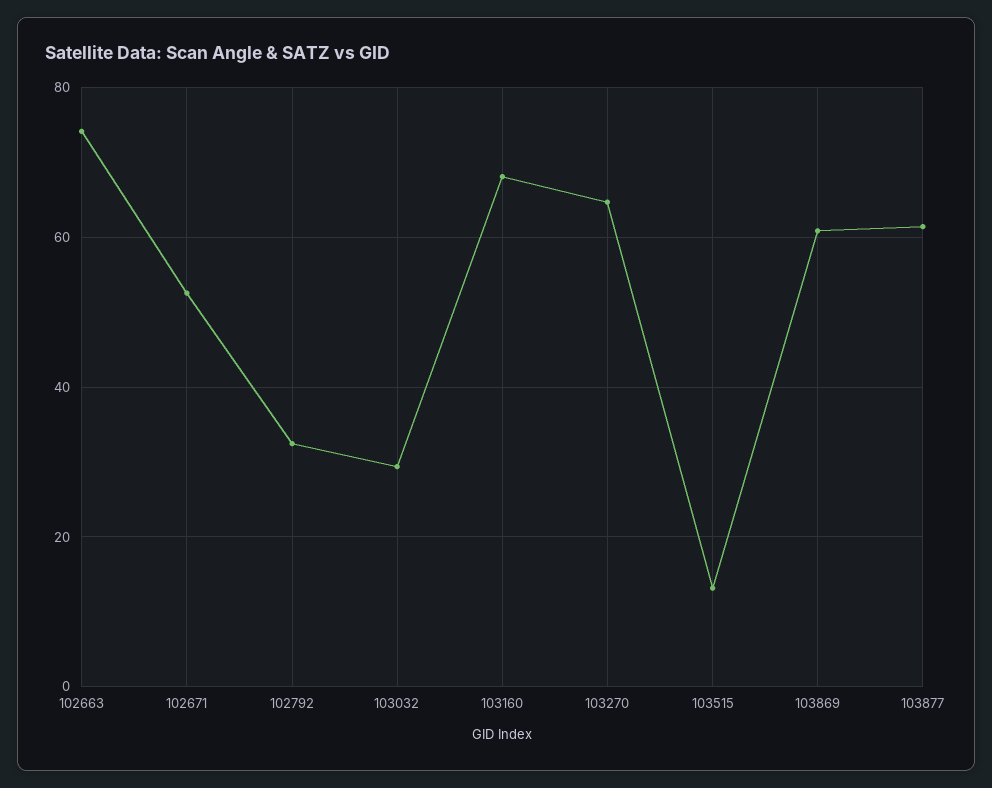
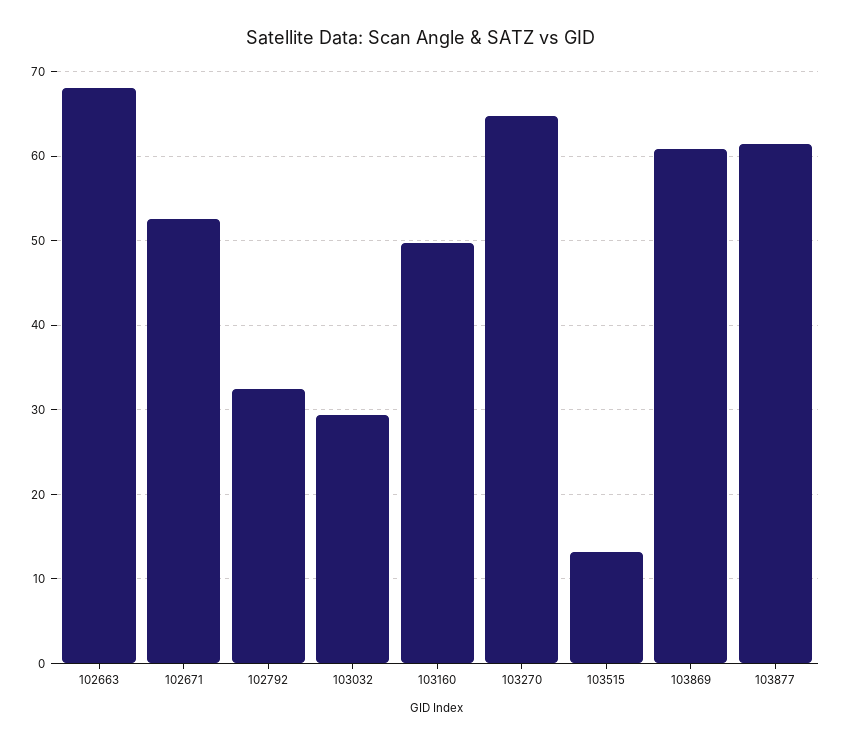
102663: 74 -> 68
103160: 68 -> 50

